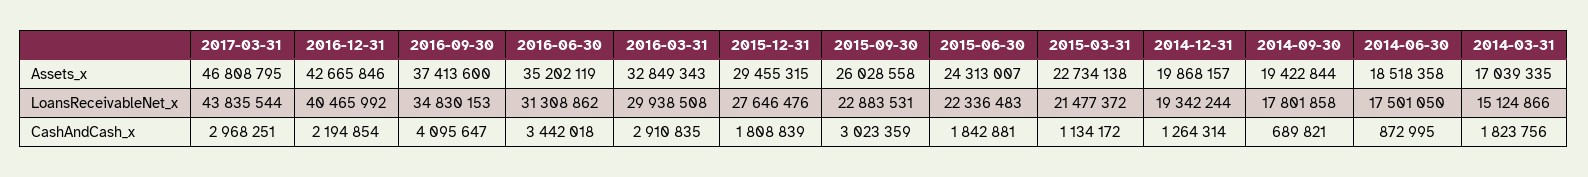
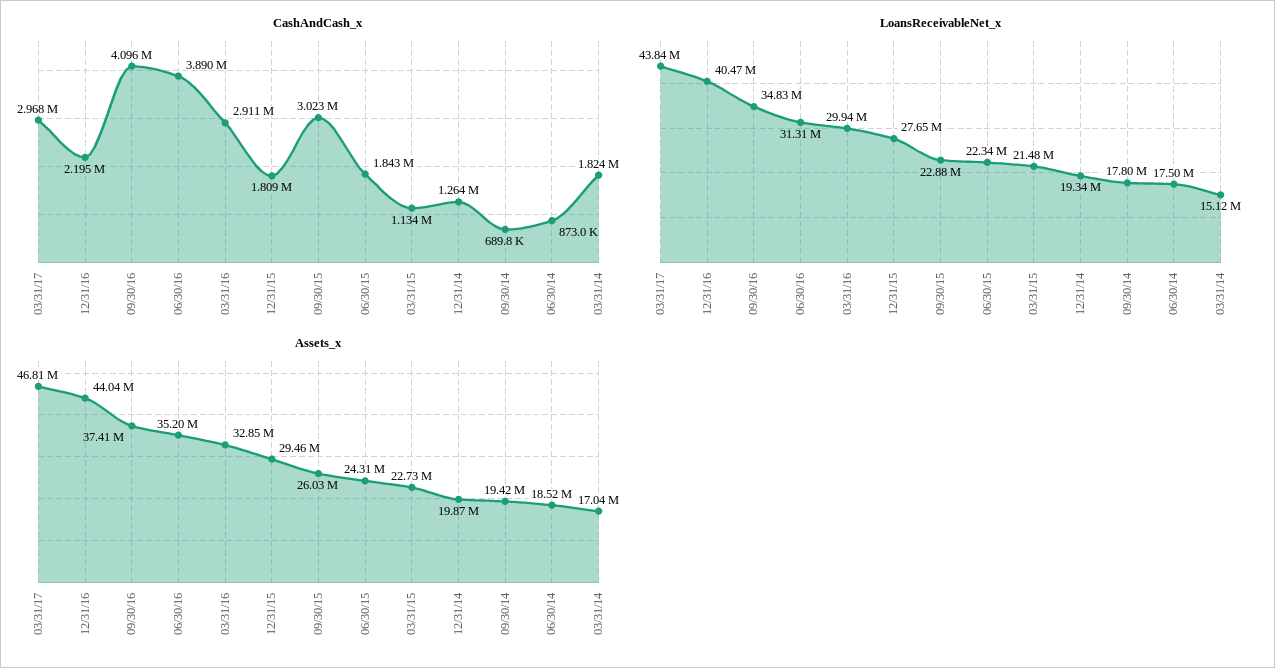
Assets_x, 2016-12-31: 42665846 -> 44040000
CashAndCash_x, 2016-06-30: 3442018 -> 3890000

